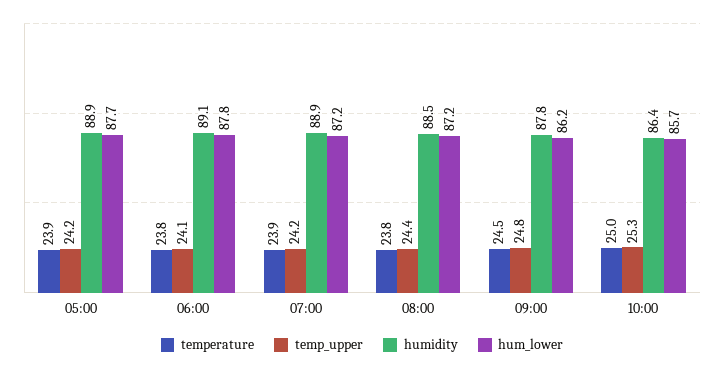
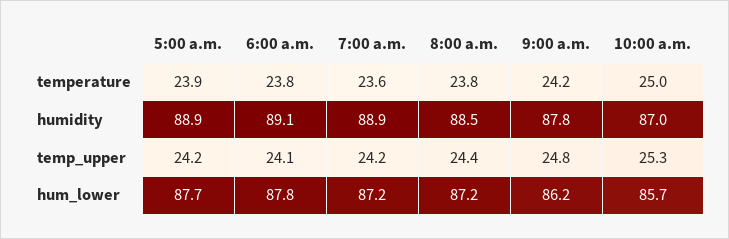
temperature, 07:00: 23.9 -> 23.6
temperature, 09:00: 24.5 -> 24.2
humidity, 10:00: 86.4 -> 87

